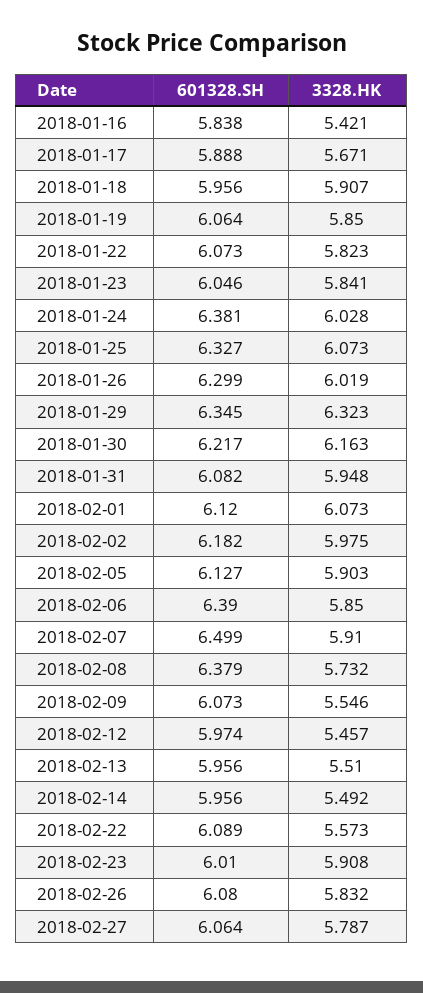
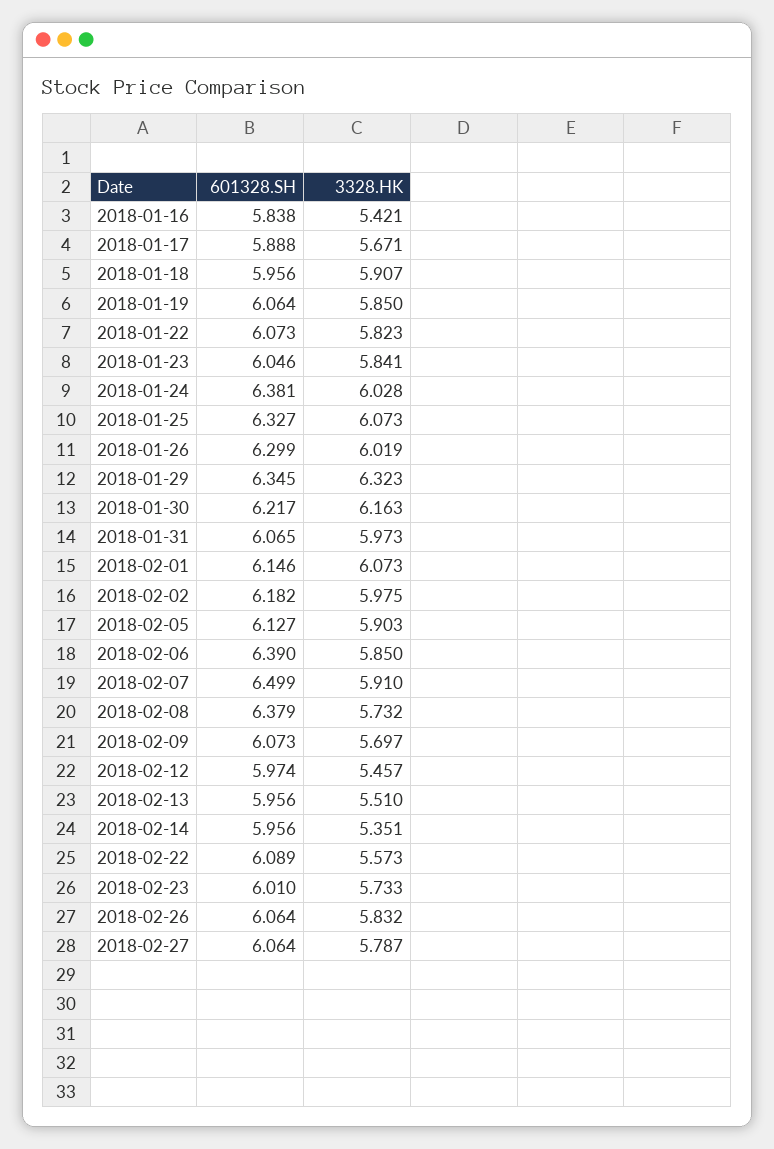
601328.SH, 2018-01-31: 6.082 -> 6.065
3328.HK, 2018-01-31: 5.948 -> 5.973
601328.SH, 2018-02-01: 6.12 -> 6.146
3328.HK, 2018-02-09: 5.546 -> 5.697
3328.HK, 2018-02-14: 5.492 -> 5.351
3328.HK, 2018-02-23: 5.908 -> 5.733
601328.SH, 2018-02-26: 6.08 -> 6.064

